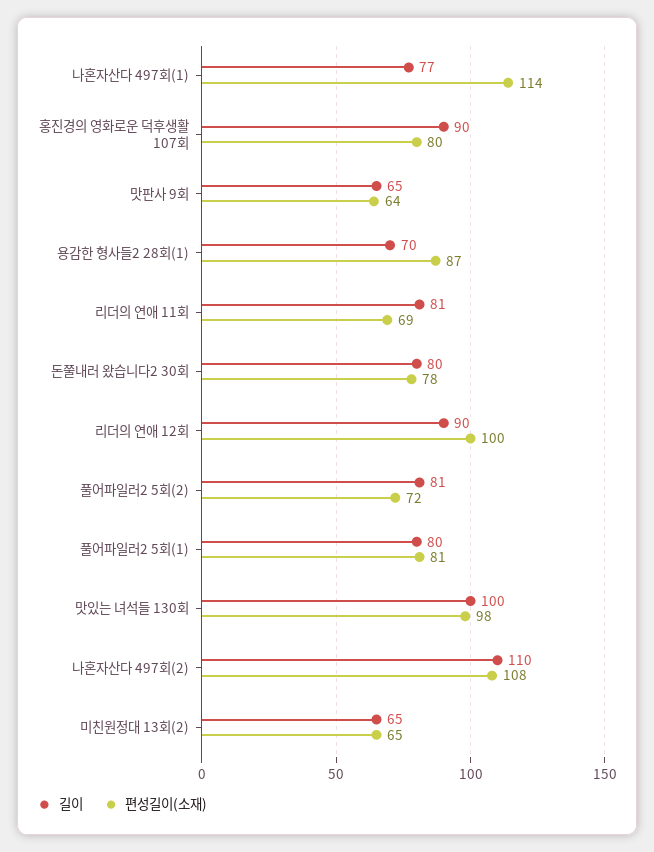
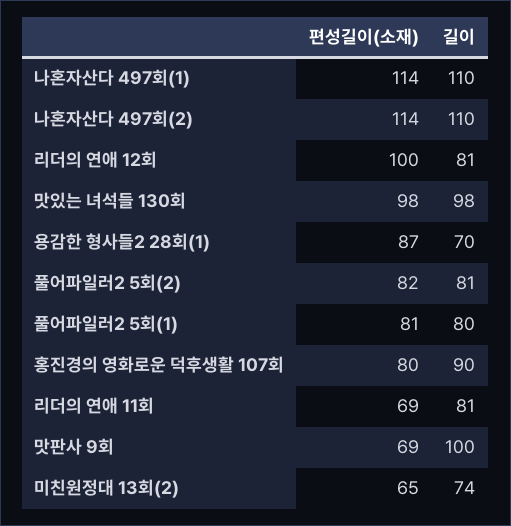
길이, 나혼자산다 497회(1): 77 -> 110
길이, 맛판사 9회: 65 -> 100
편성길이(소재), 맛판사 9회: 64 -> 69
길이, 돈쭐내러 왔습니다2 30회: 80 -> none
편성길이(소재), 돈쭐내러 왔습니다2 30회: 78 -> none
길이, 리더의 연애 12회: 90 -> 81
편성길이(소재), 풀어파일러2 5회(2): 72 -> 82
길이, 맛있는 녀석들 130회: 100 -> 98
편성길이(소재), 나혼자산다 497회(2): 108 -> 114
길이, 미친원정대 13회(2): 65 -> 74

